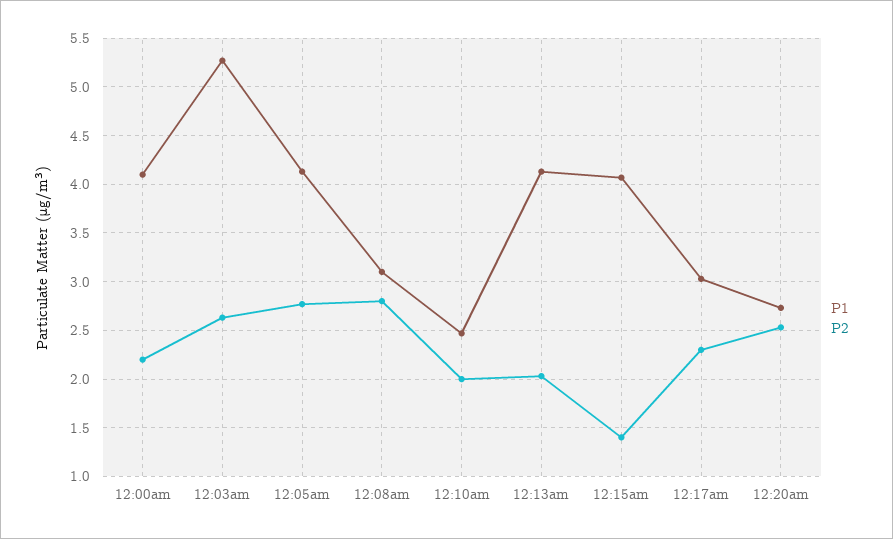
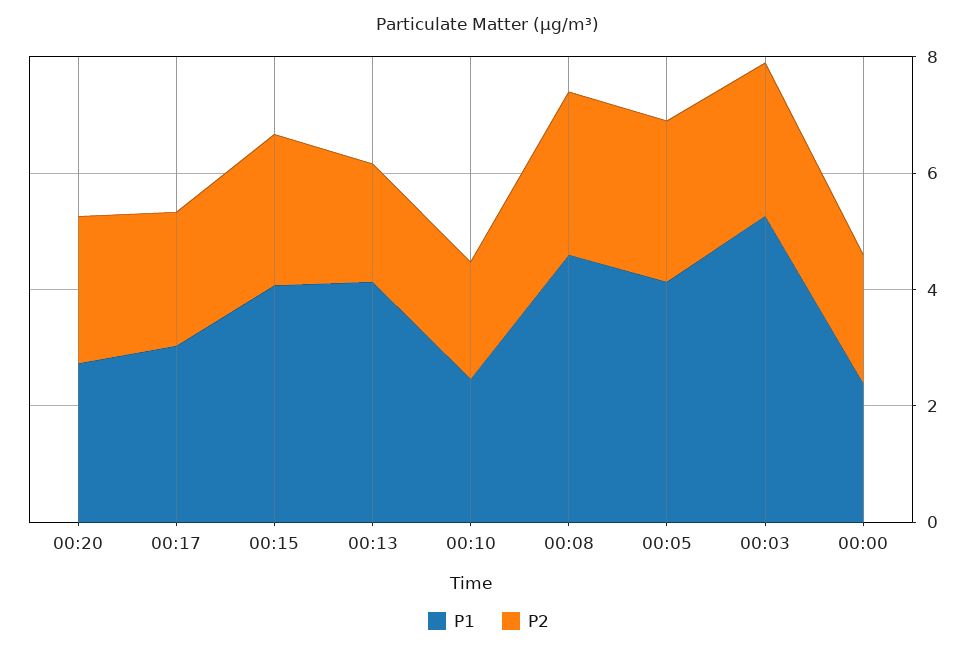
P1, 12:00am: 4.1 -> 2.5
P1, 12:08am: 3.1 -> 4.5
P2, 12:15am: 1.4 -> 2.5

